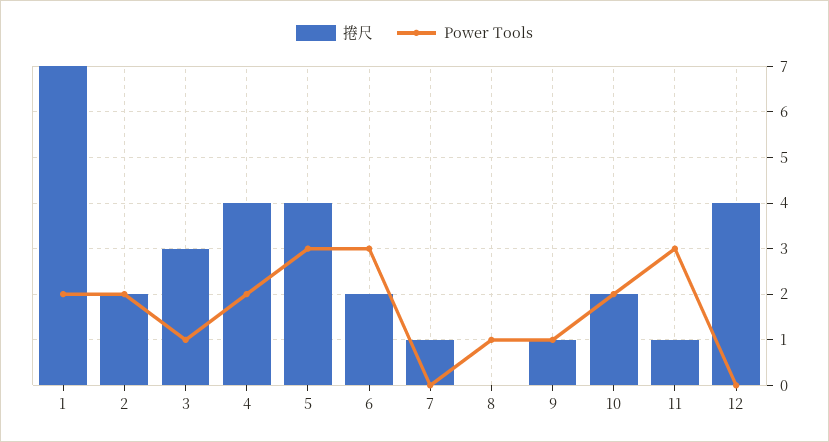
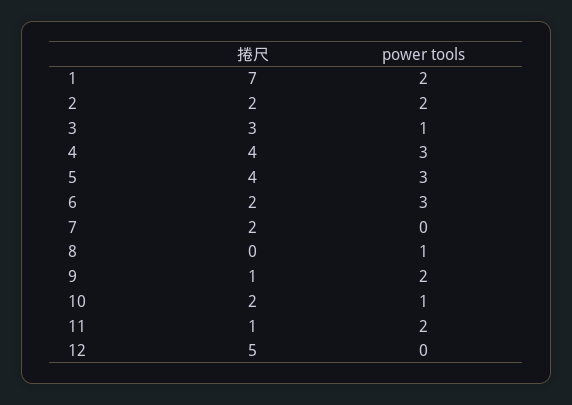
Power Tools, 4: 2 -> 3
捲尺, 7: 1 -> 2
Power Tools, 9: 1 -> 2
Power Tools, 10: 2 -> 1
Power Tools, 11: 3 -> 2
捲尺, 12: 4 -> 5

